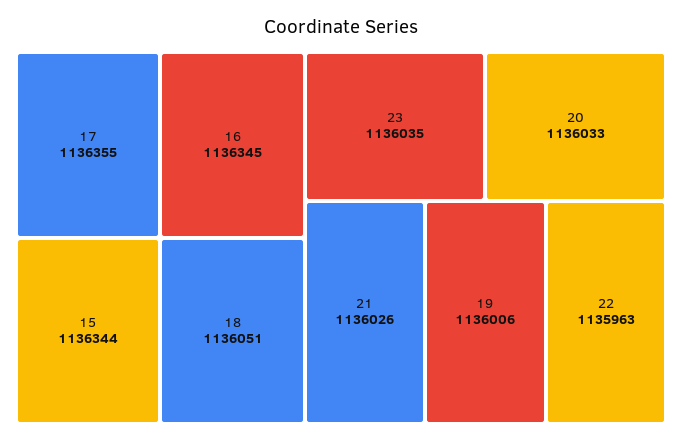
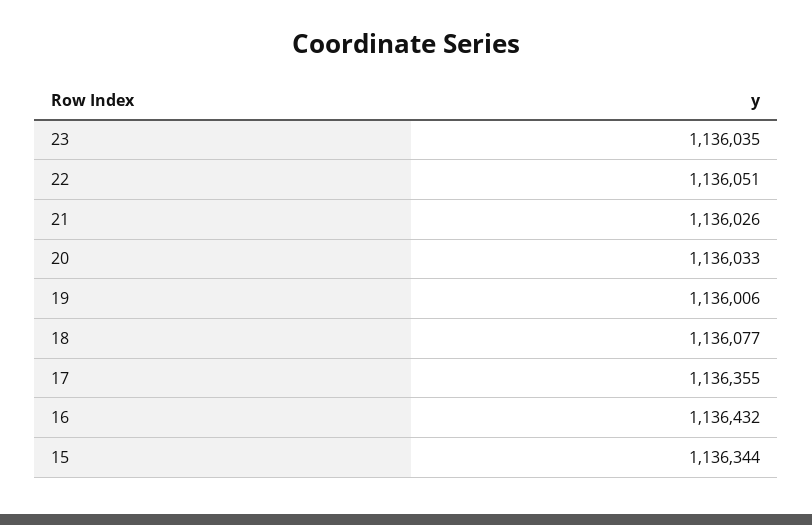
16: 1136345 -> 1136432
18: 1136051 -> 1136077
22: 1135963 -> 1136051

